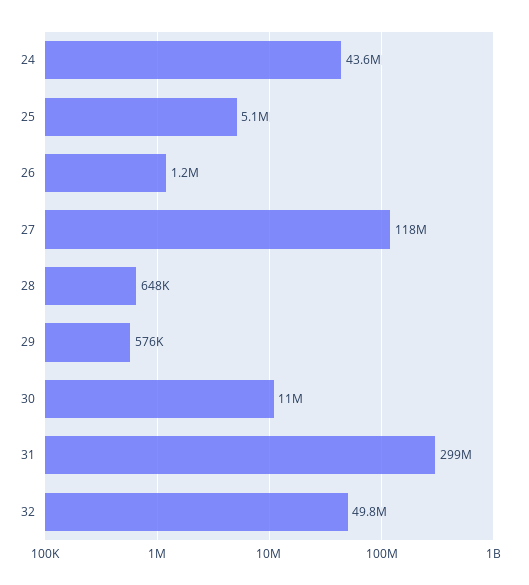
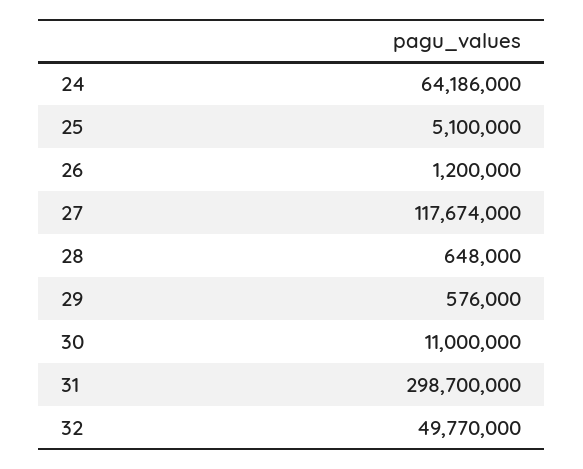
24: 43600000 -> 64186000

